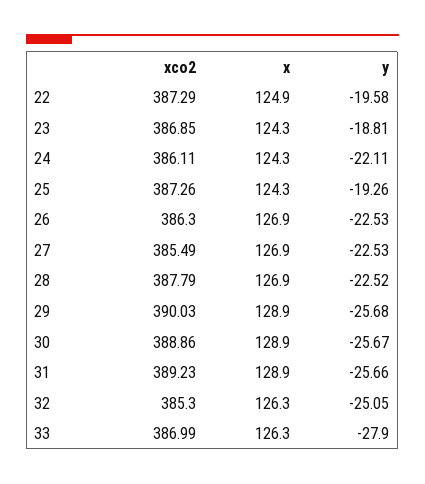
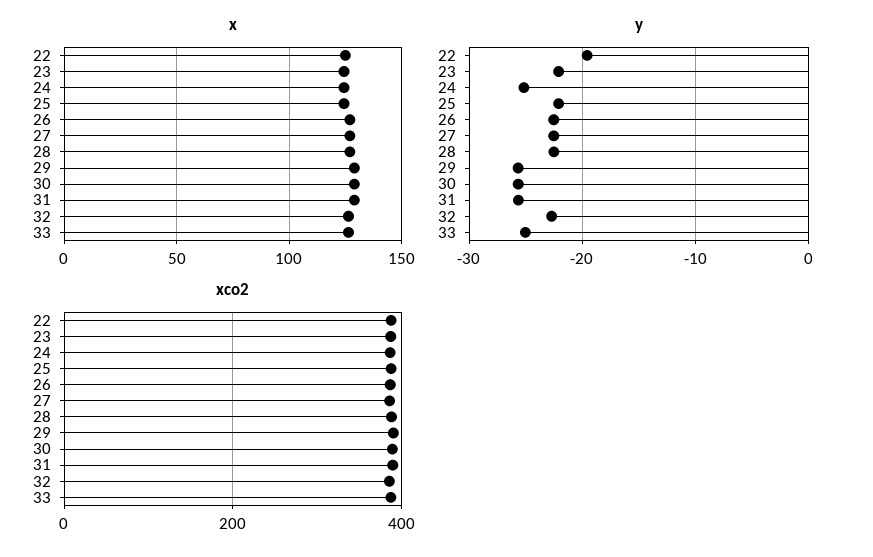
y, 23: -18.81 -> -22
y, 24: -22.11 -> -25
y, 25: -19.26 -> -22
y, 32: -25.05 -> -23
y, 33: -27.9 -> -25

